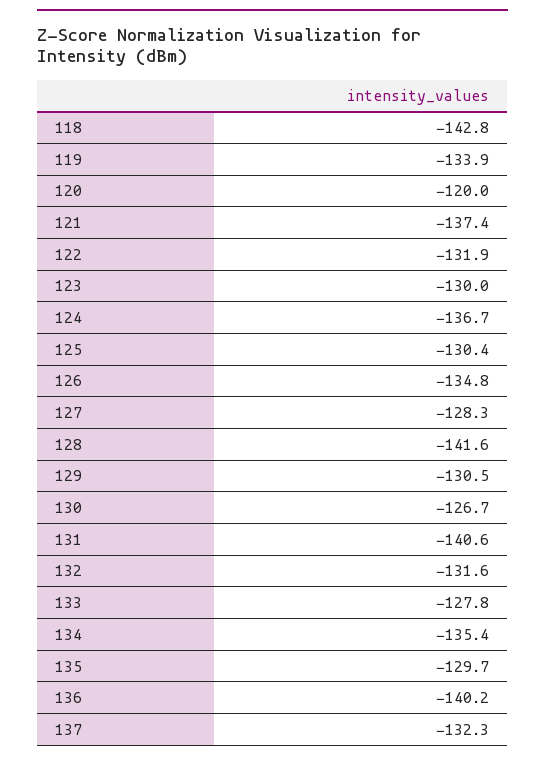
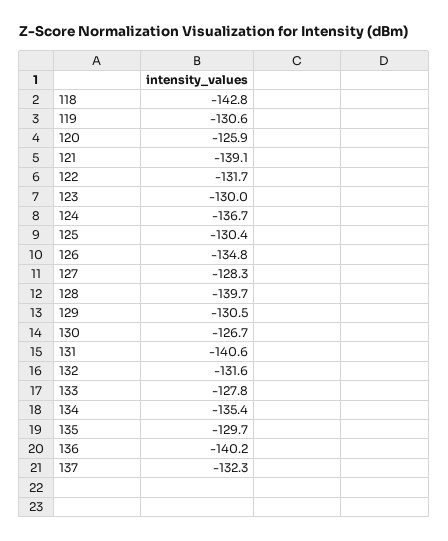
119: -133.9 -> -130.6
120: -120 -> -125.9
121: -137.4 -> -139.1
122: -131.9 -> -131.7
128: -141.6 -> -139.7

